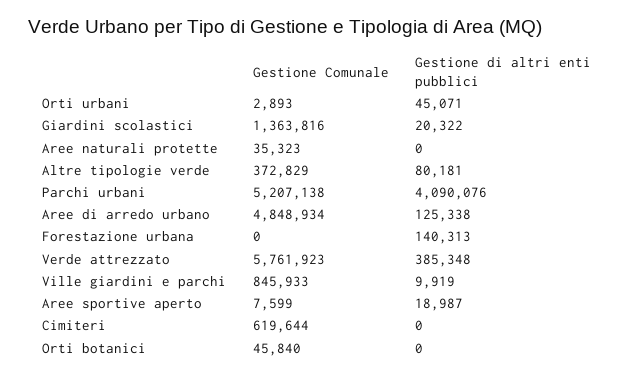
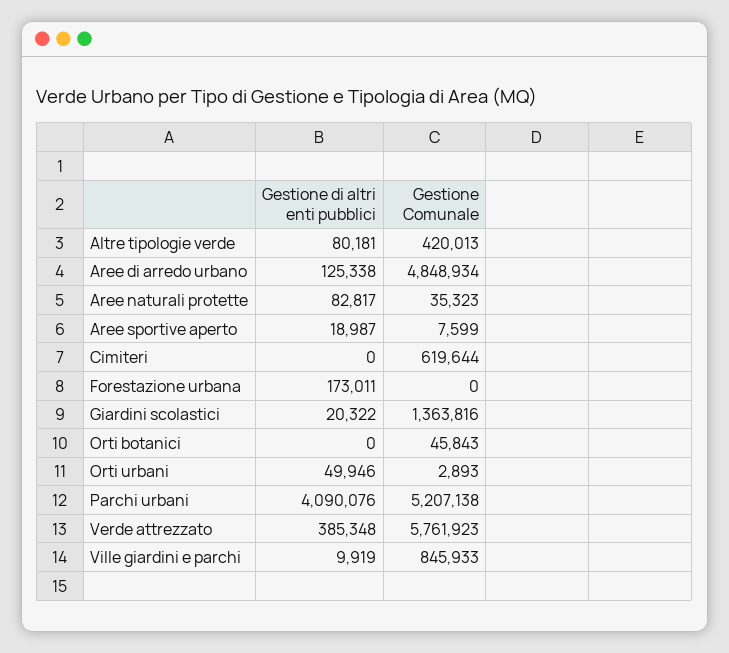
Gestione di altri enti pubblici, Orti urbani: 45071 -> 49946
Gestione di altri enti pubblici, Aree naturali protette: 0 -> 82817
Gestione Comunale, Altre tipologie verde: 372829 -> 420013
Gestione di altri enti pubblici, Forestazione urbana: 140313 -> 173011
Gestione Comunale, Orti botanici: 45840 -> 45843

